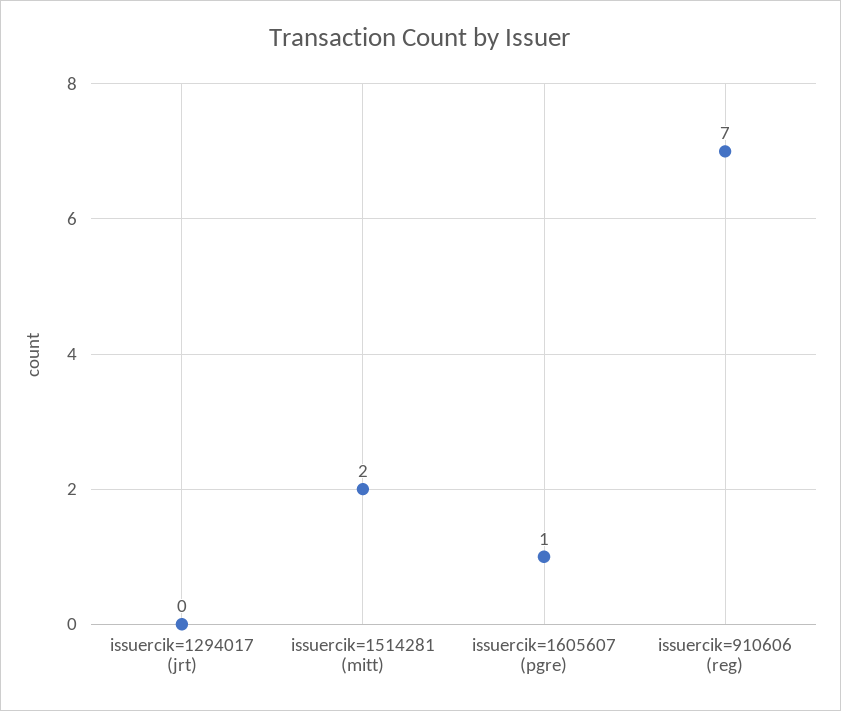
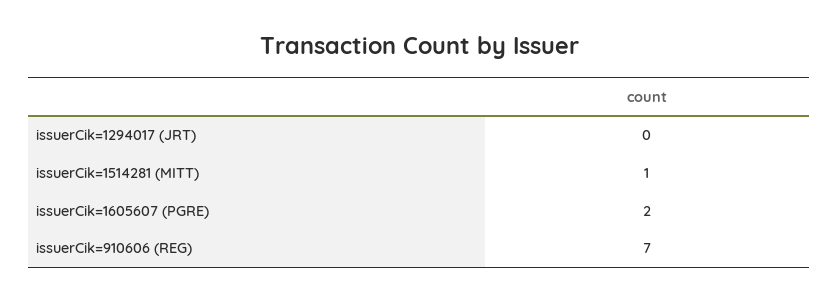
issuercik=1514281 (mitt): 2 -> 1
issuercik=1605607 (pgre): 1 -> 2

